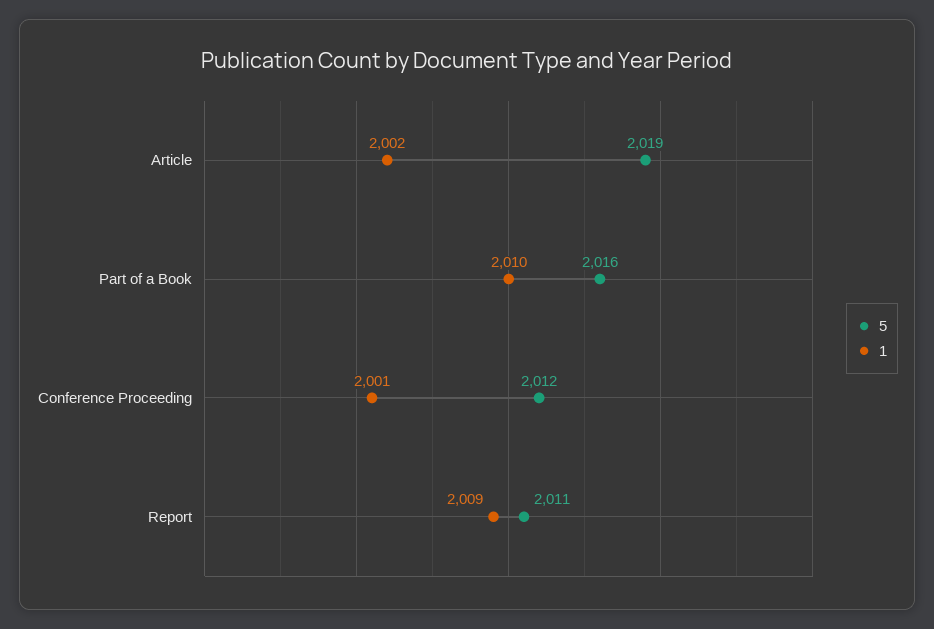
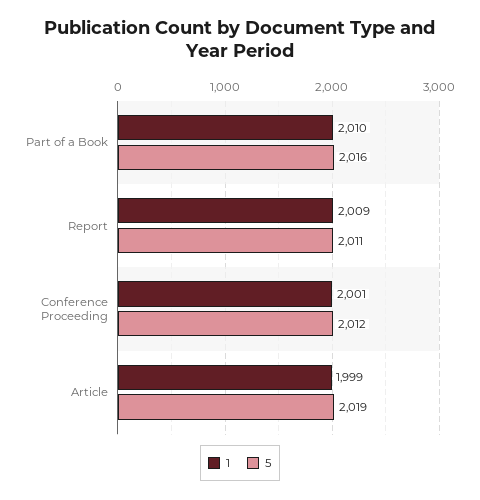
1, Article: 2002 -> 1999

